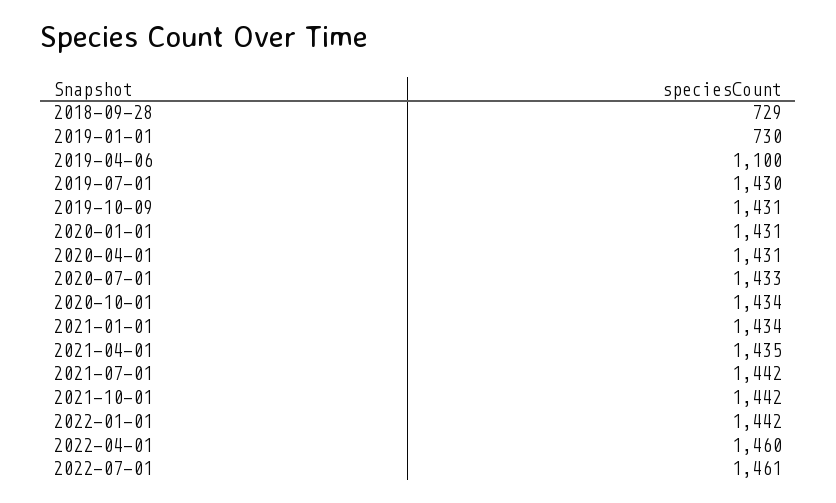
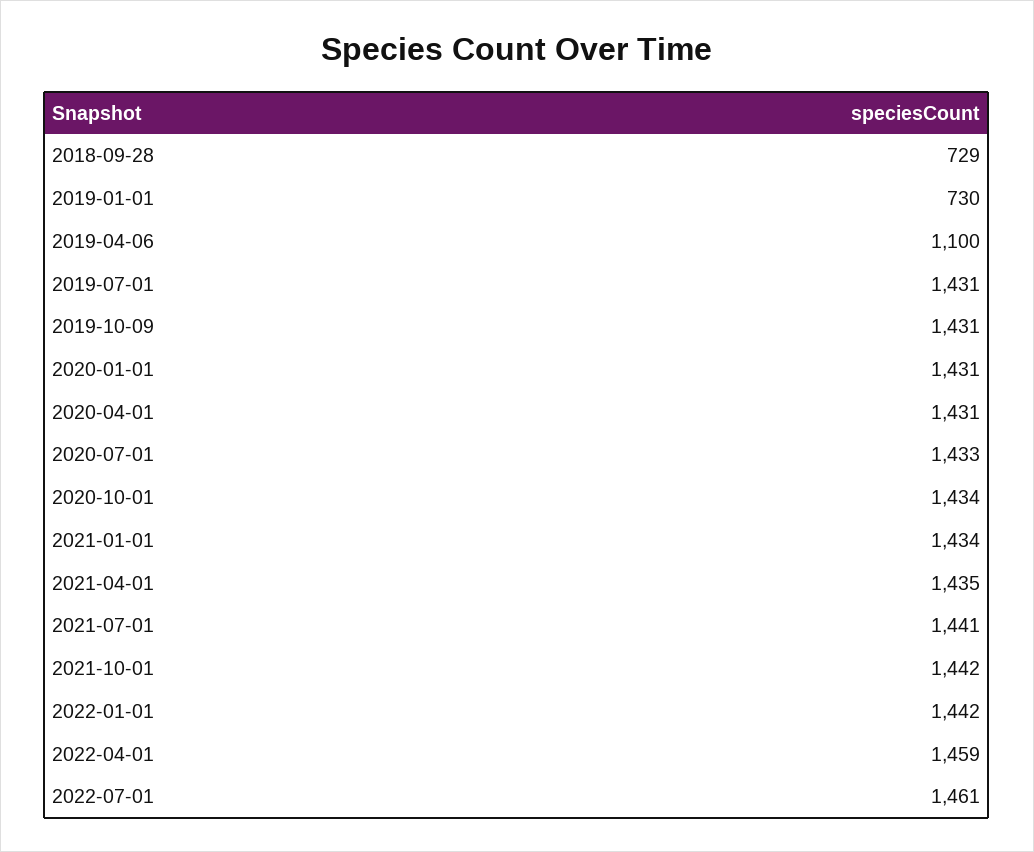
2019-07-01: 1430 -> 1431
2021-07-01: 1442 -> 1441
2022-04-01: 1460 -> 1459

